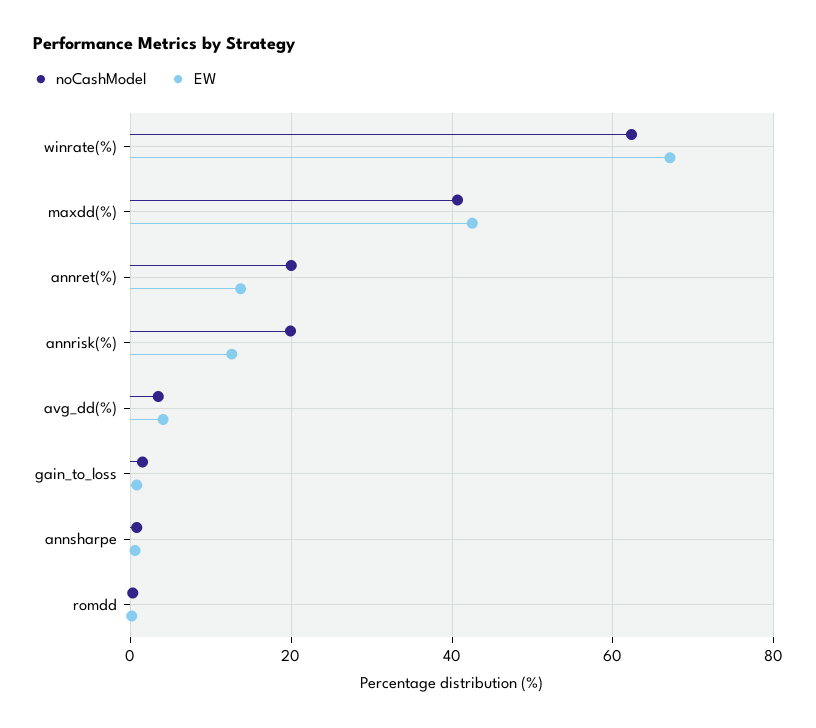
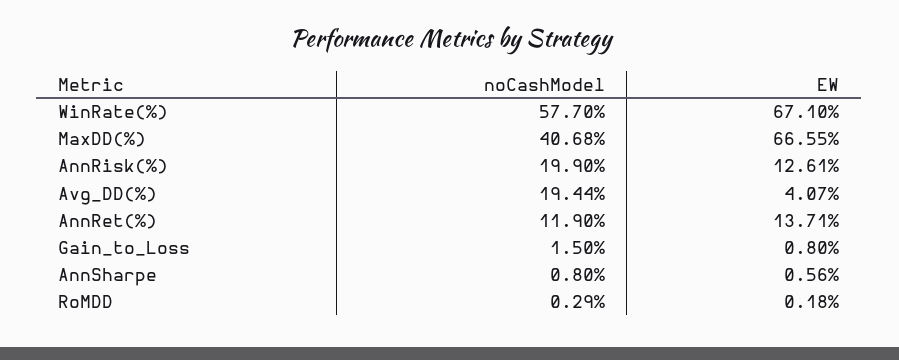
noCashModel, winrate(%): 62 -> 57.7
EW, maxdd(%): 42 -> 66.55
noCashModel, annret(%): 20 -> 11.9
noCashModel, avg_dd(%): 4 -> 19.44

